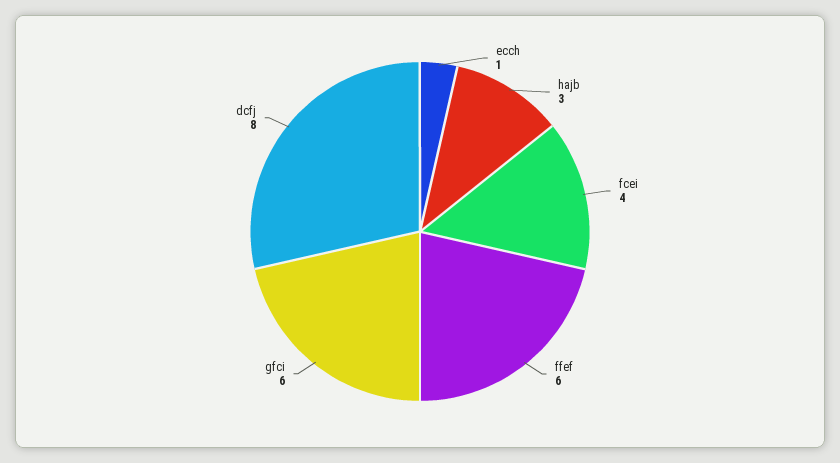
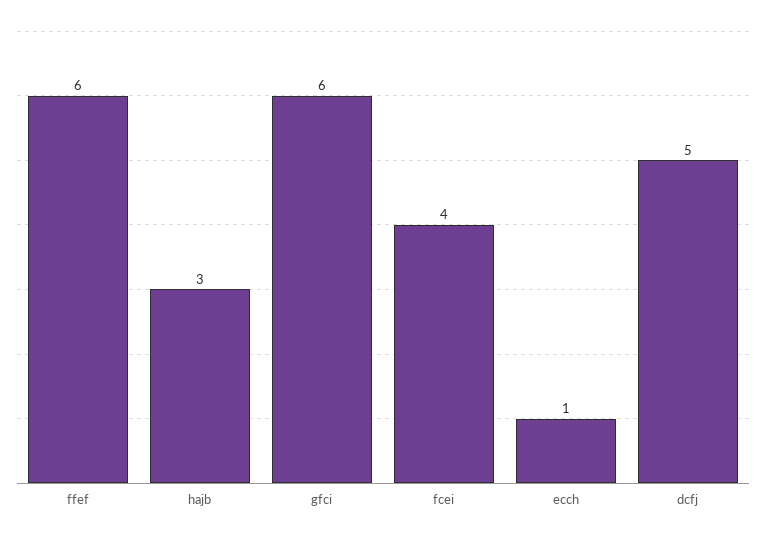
dcfj: 8 -> 5

